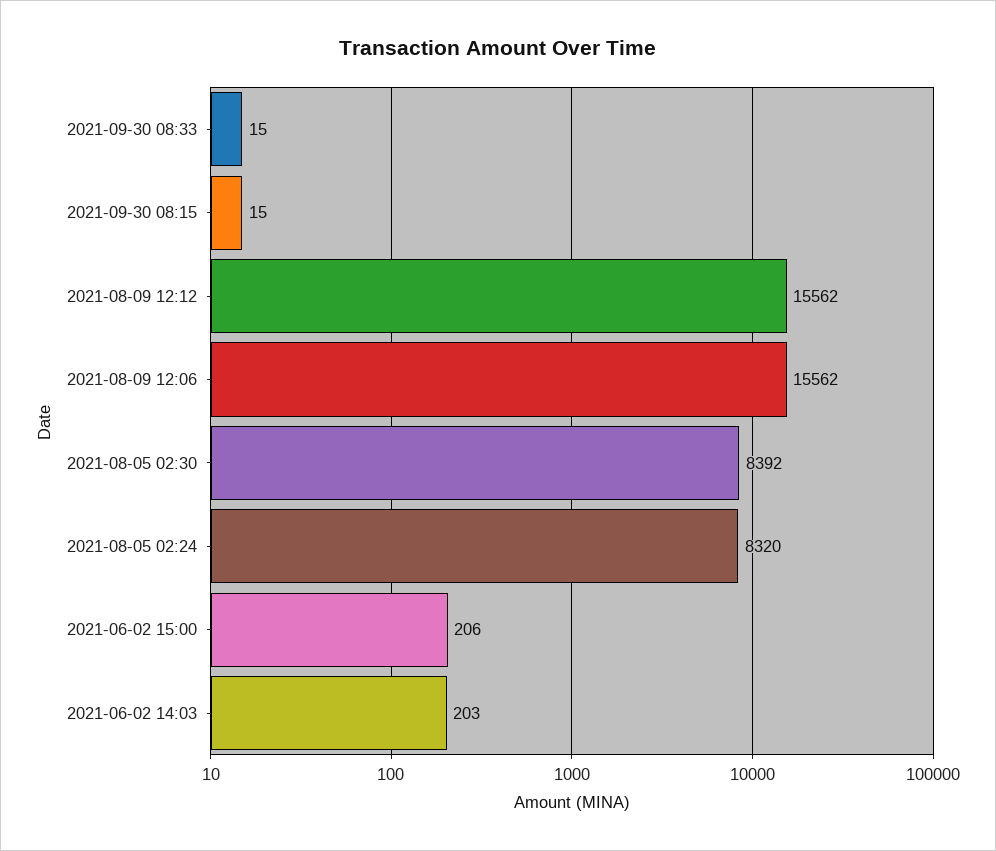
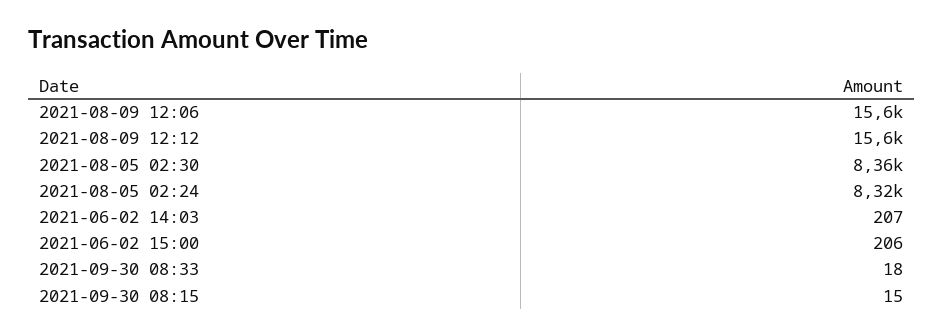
2021-09-30 08:33: 15 -> 18
2021-08-05 02:30: 8392 -> 8360
2021-06-02 14:03: 203 -> 207

